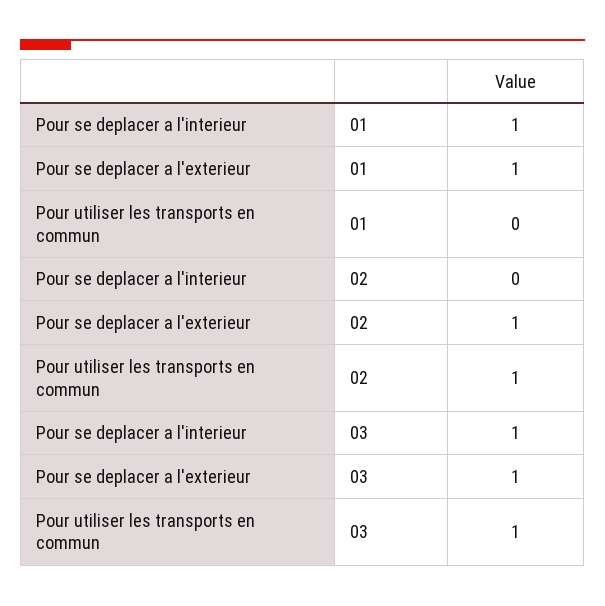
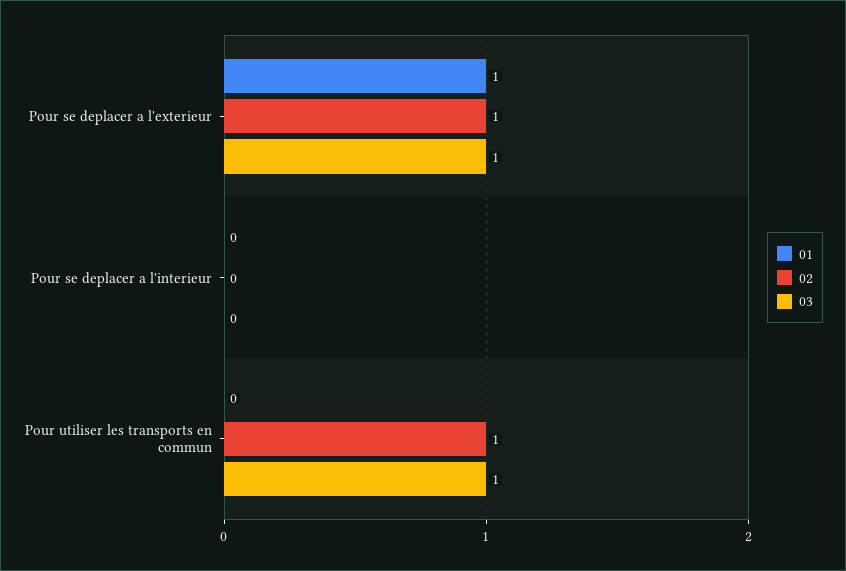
01, Pour se deplacer a l'interieur: 1 -> 0
03, Pour se deplacer a l'interieur: 1 -> 0

